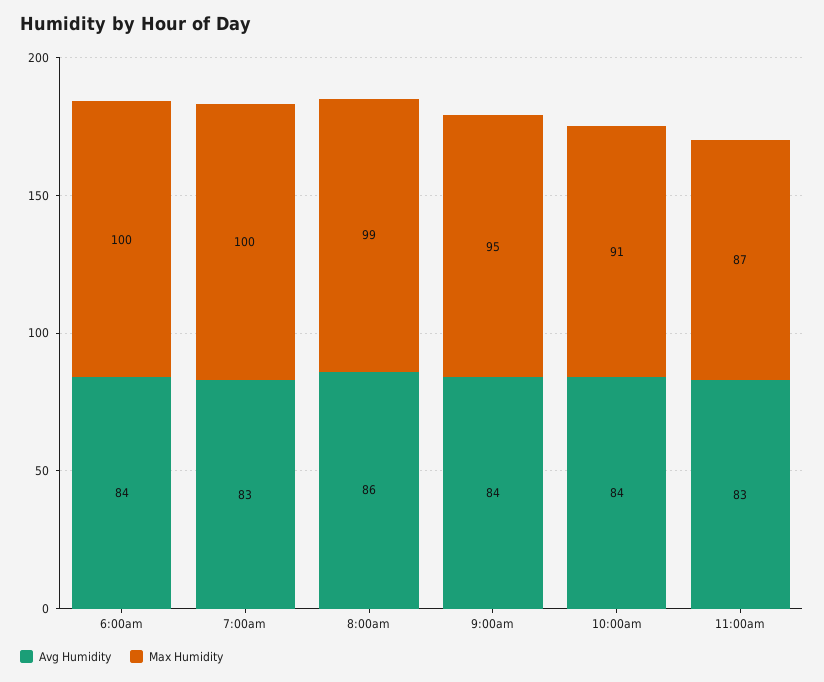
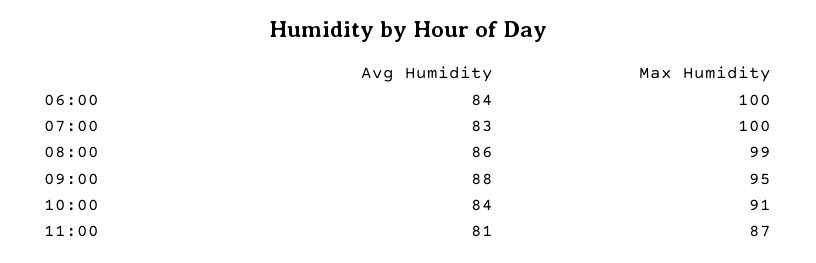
Avg Humidity, 9:00am: 84 -> 88
Avg Humidity, 11:00am: 83 -> 81

